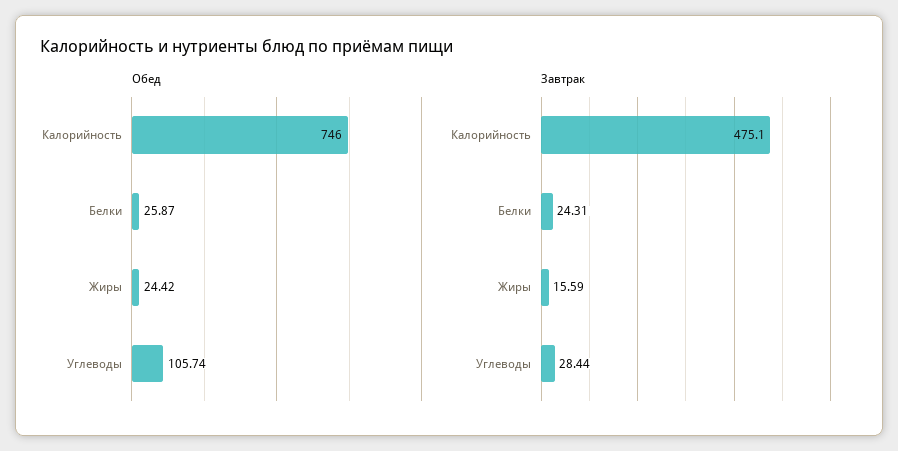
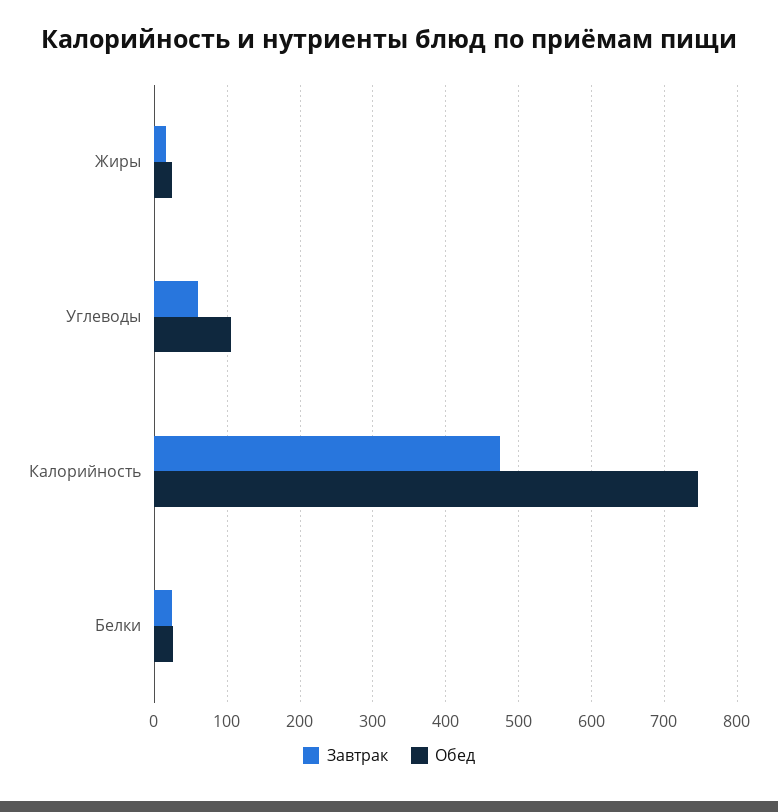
Завтрак, Углеводы: 28.44 -> 60

